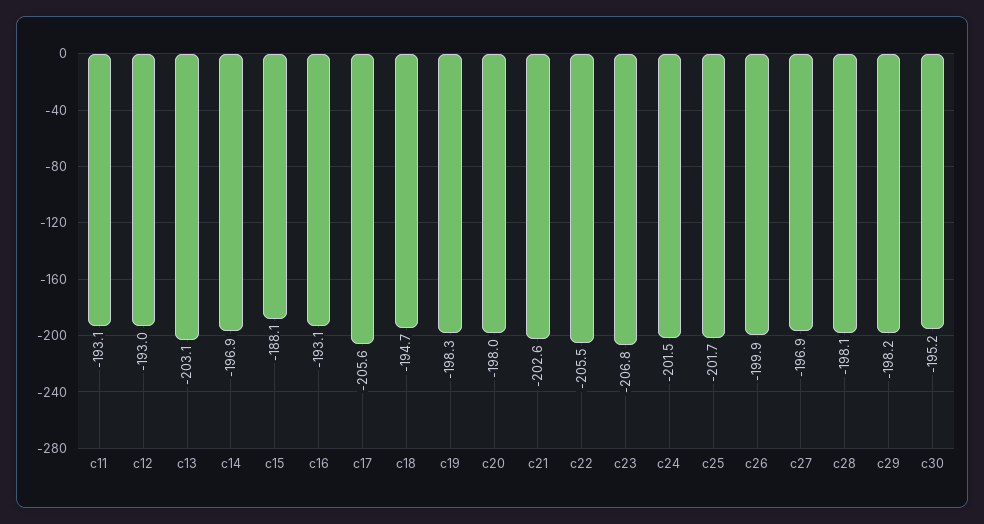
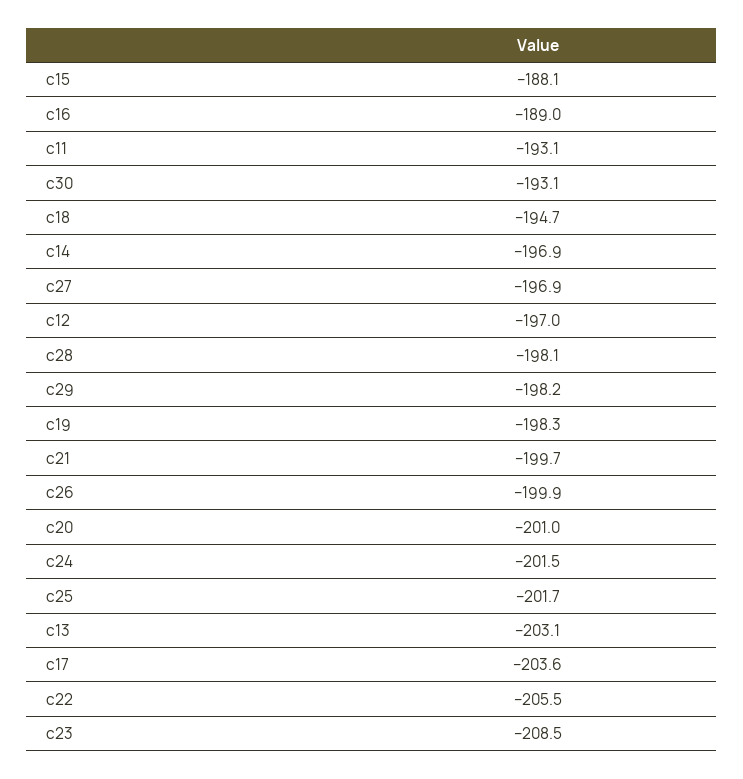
c12: -193 -> -197
c16: -193.1 -> -189
c17: -205.6 -> -203.6
c20: -198 -> -201
c21: -202.6 -> -199.7
c23: -206.8 -> -208.5
c30: -195.2 -> -193.1

